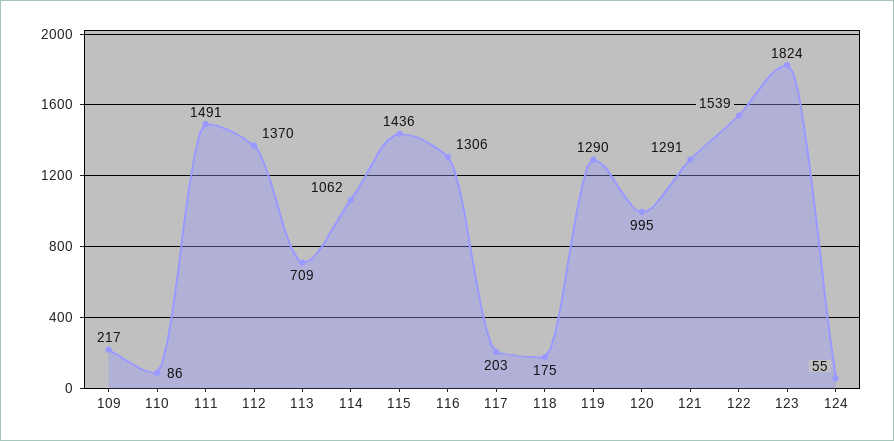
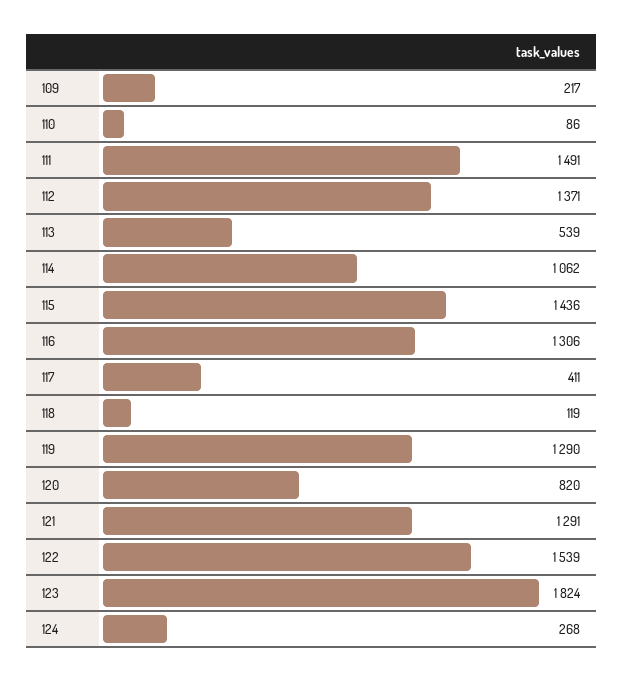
112: 1370 -> 1371
113: 709 -> 539
117: 203 -> 411
118: 175 -> 119
120: 995 -> 820
124: 55 -> 268

